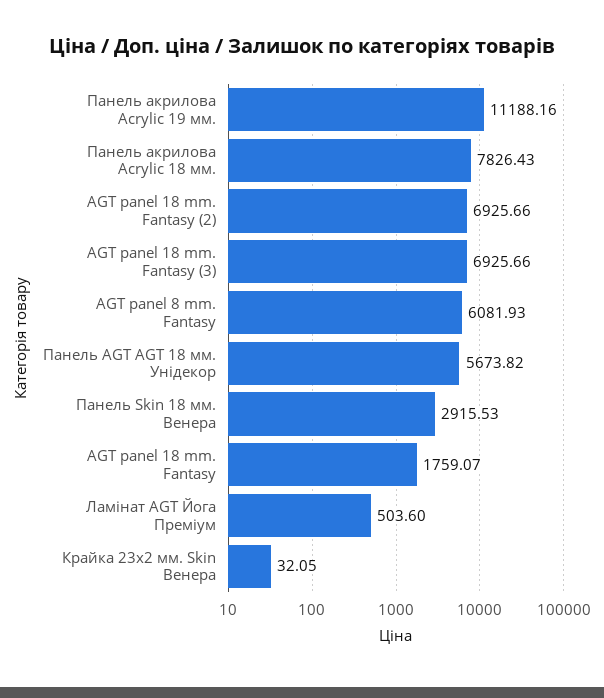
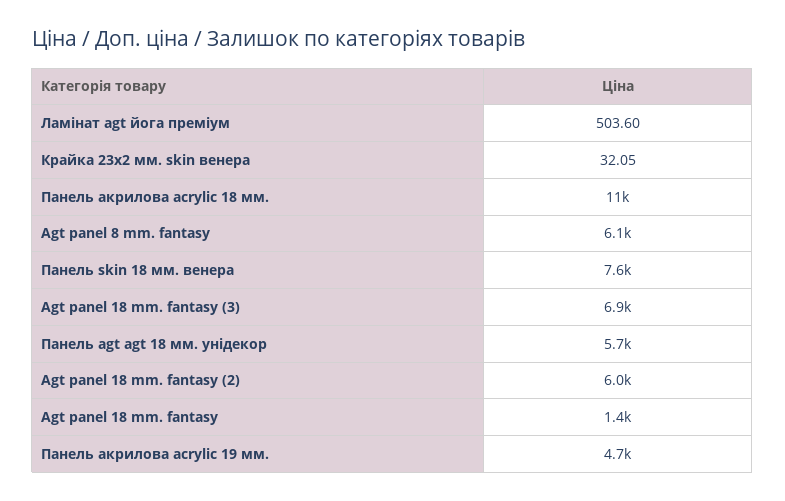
Панель акрилова Acrylic 19 мм.: 11188.16 -> 4700
Панель акрилова Acrylic 18 мм.: 7826.43 -> 11000
AGT panel 18 mm. Fantasy (2): 6925.66 -> 6000
Панель Skin 18 мм. Венера: 2915.53 -> 7600
AGT panel 18 mm. Fantasy: 1759.07 -> 1400

